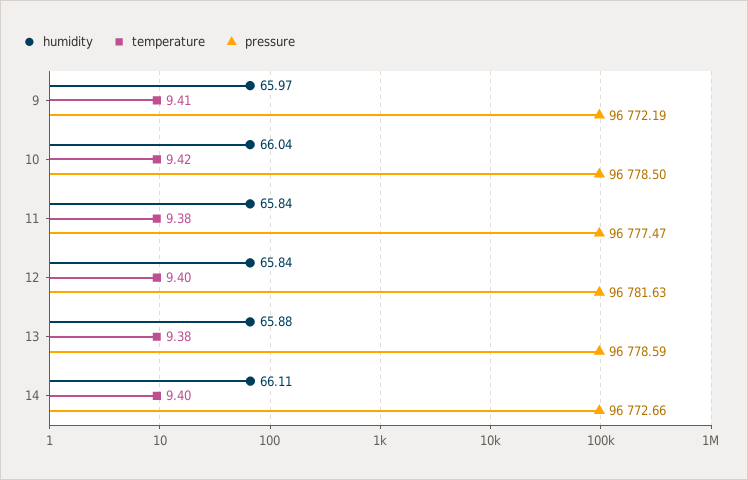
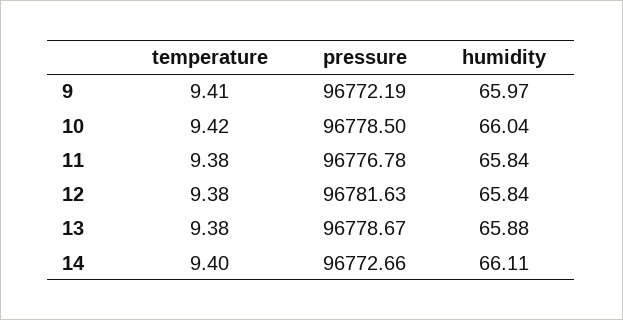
pressure, 11: 96777.47 -> 96776.78
temperature, 12: 9.4 -> 9.38
pressure, 13: 96778.59 -> 96778.67

